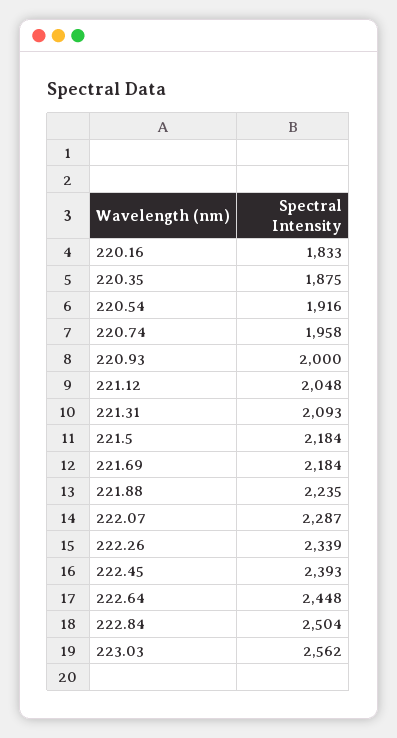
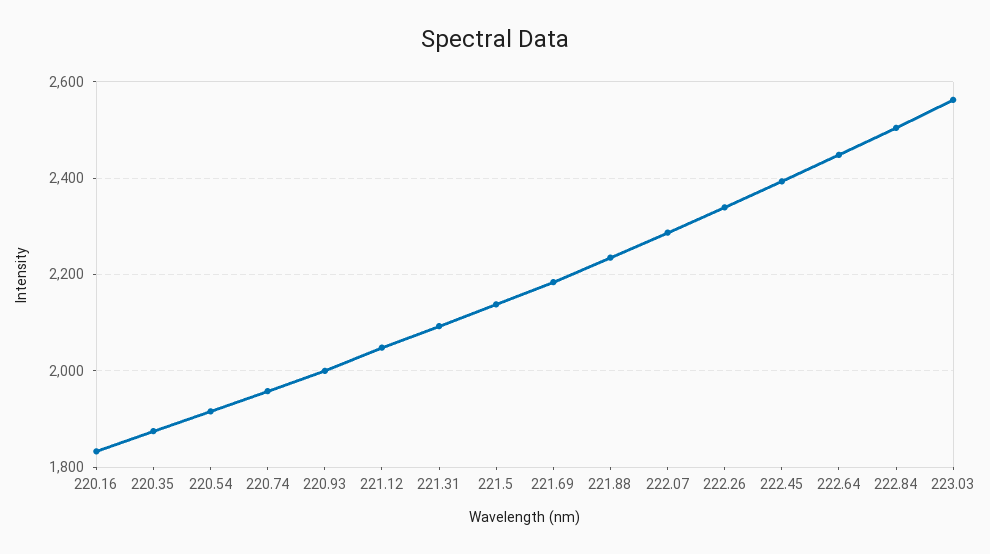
221.5: 2184 -> 2140

